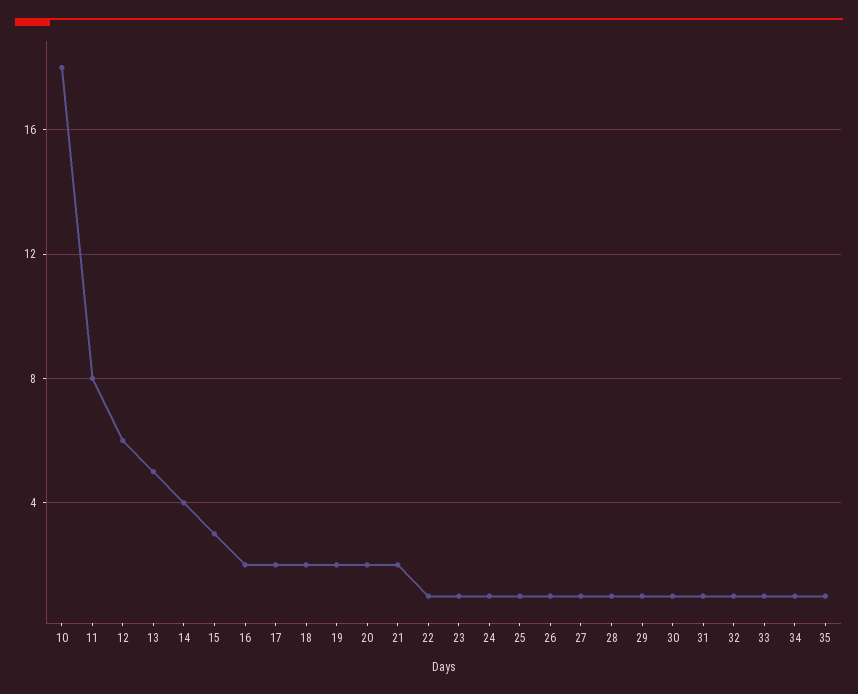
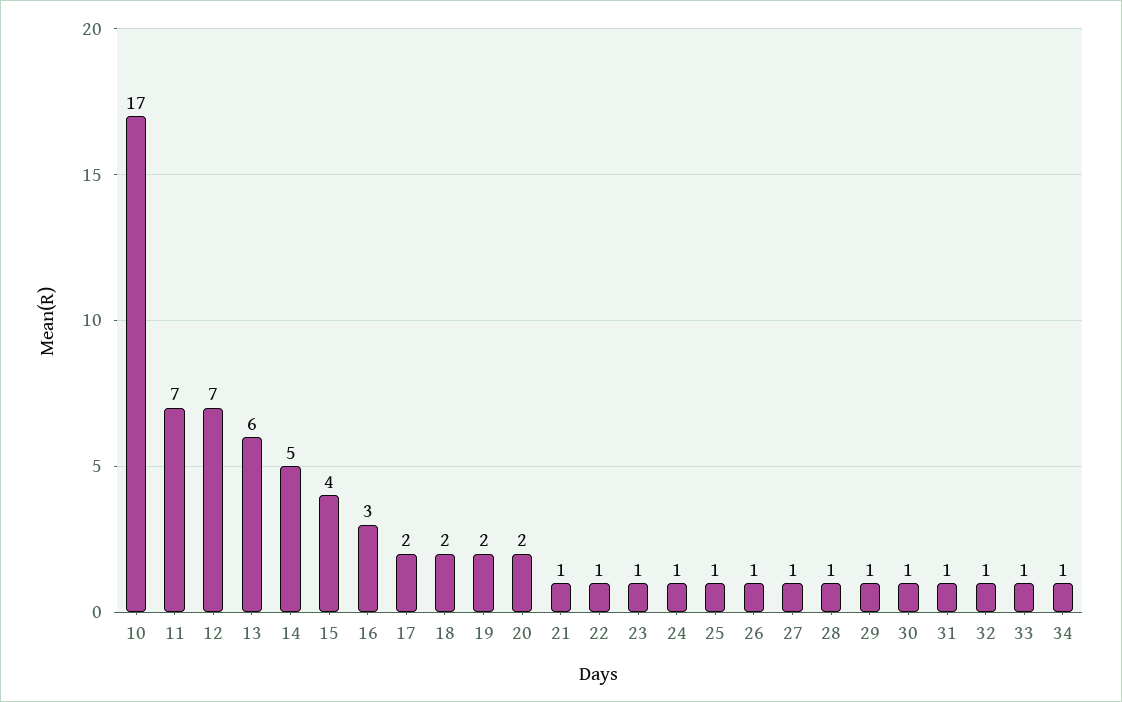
10: 18 -> 17
11: 8 -> 7
12: 6 -> 7
13: 5 -> 6
14: 4 -> 5
15: 3 -> 4
16: 2 -> 3
21: 2 -> 1
35: 1 -> none

